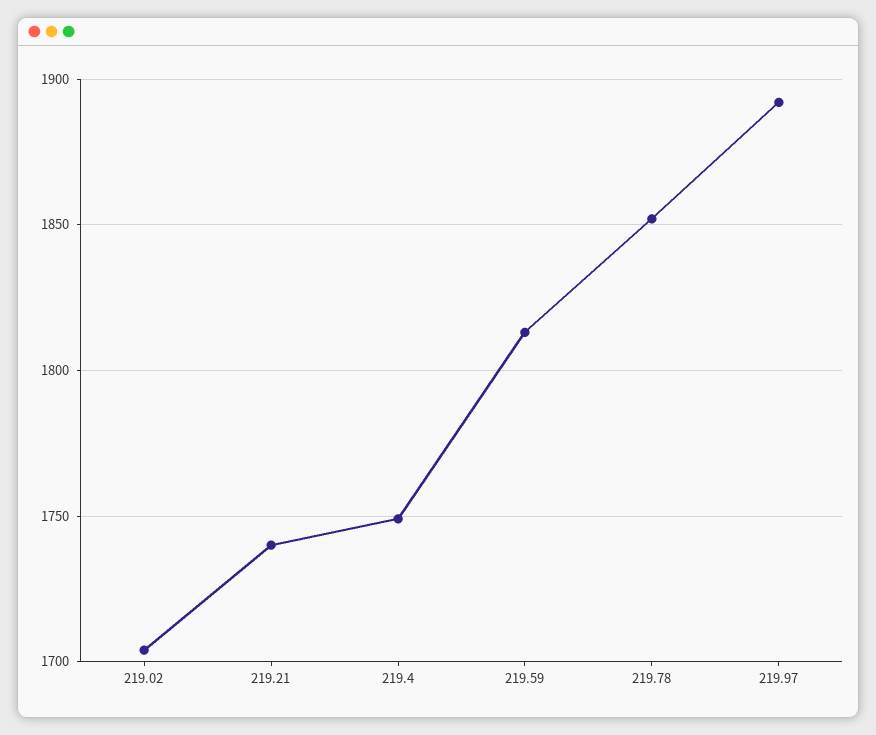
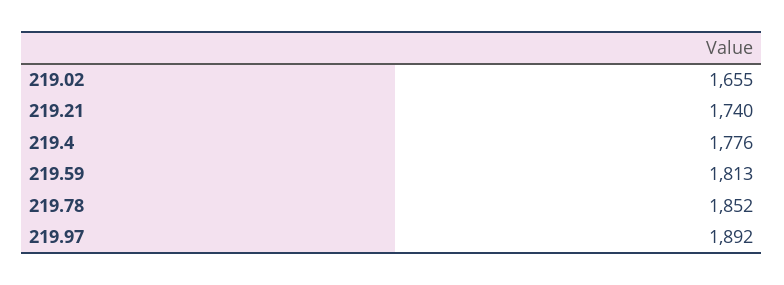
219.02: 1705 -> 1655
219.4: 1750 -> 1776

